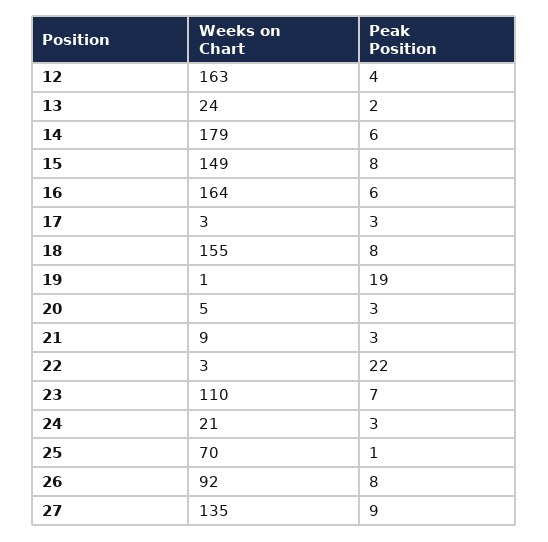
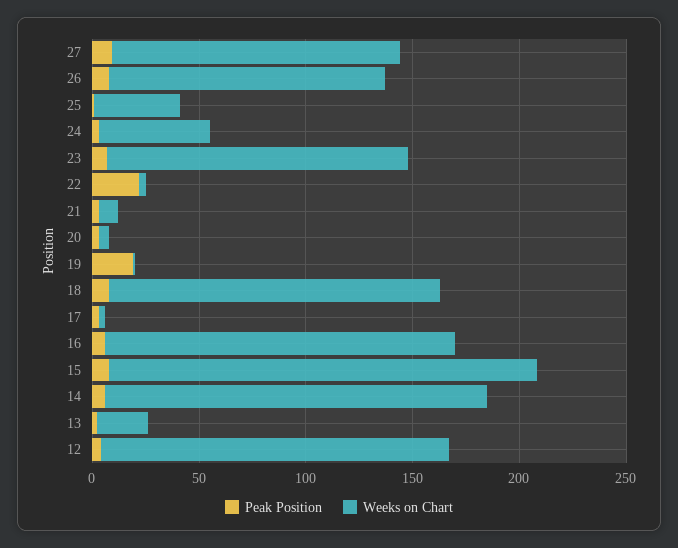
Weeks on Chart, 15: 149 -> 200
Weeks on Chart, 23: 110 -> 140
Weeks on Chart, 24: 21 -> 50
Weeks on Chart, 25: 70 -> 40
Weeks on Chart, 26: 92 -> 130

